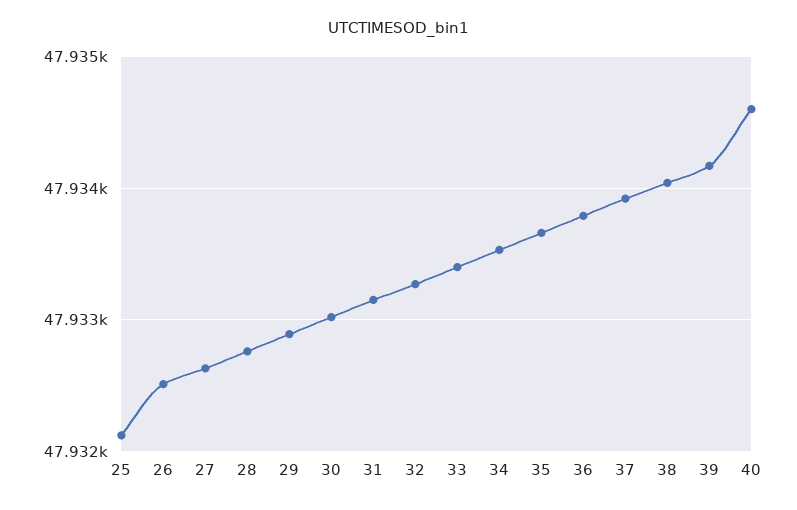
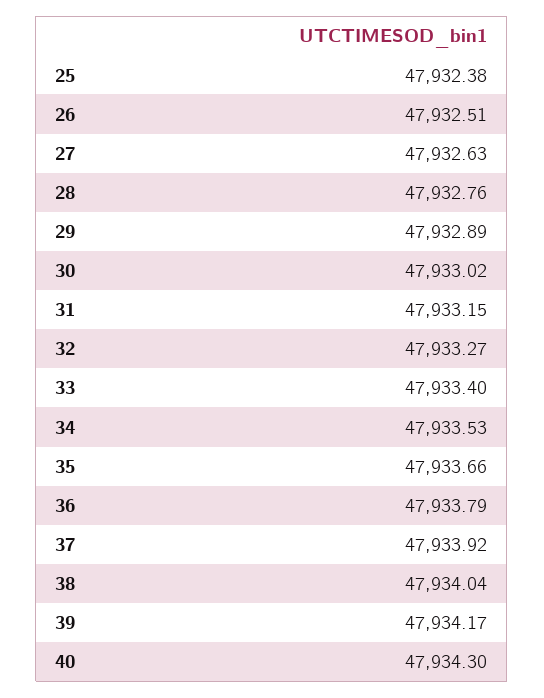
25: 47932.1 -> 47932.38
40: 47934.6 -> 47934.3

